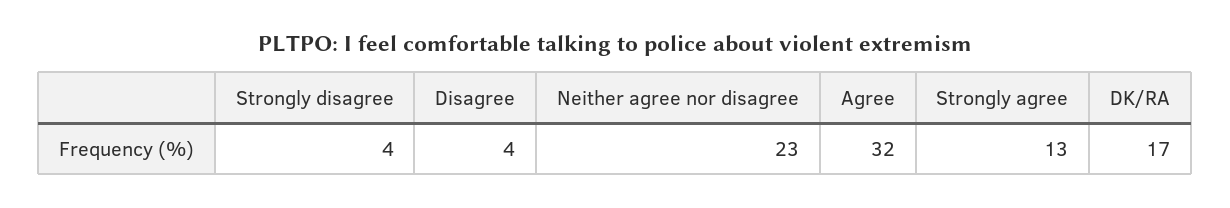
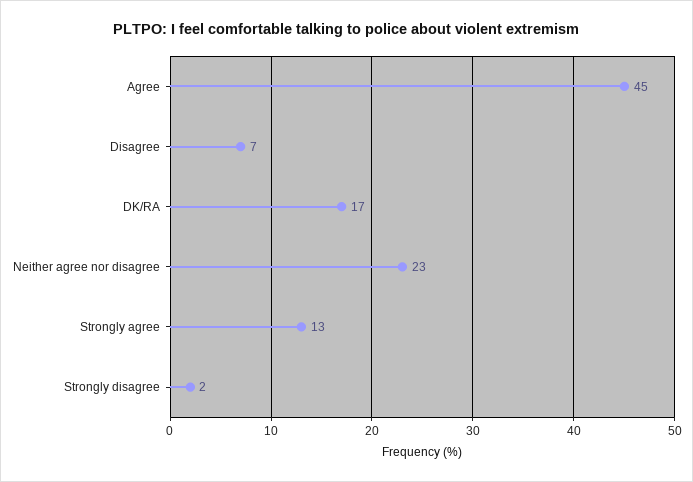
Strongly disagree: 4 -> 2
Disagree: 4 -> 7
Agree: 32 -> 45

